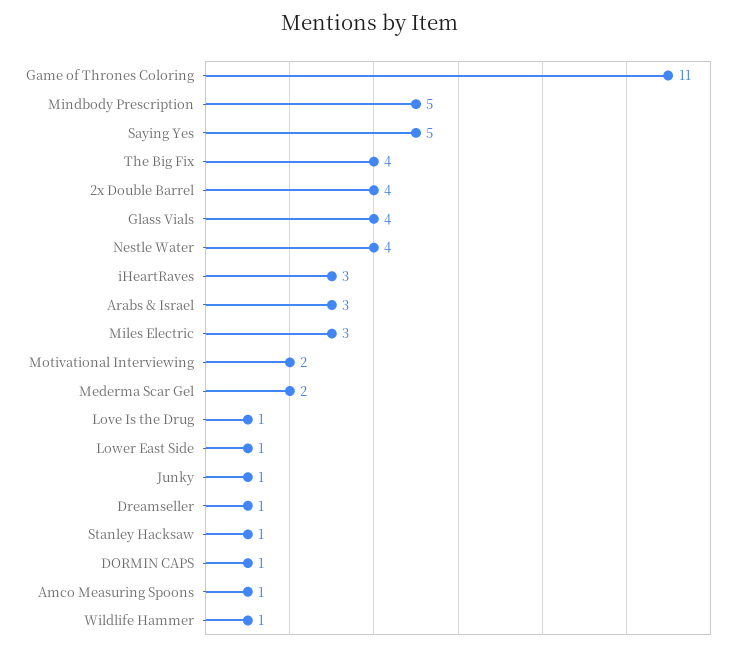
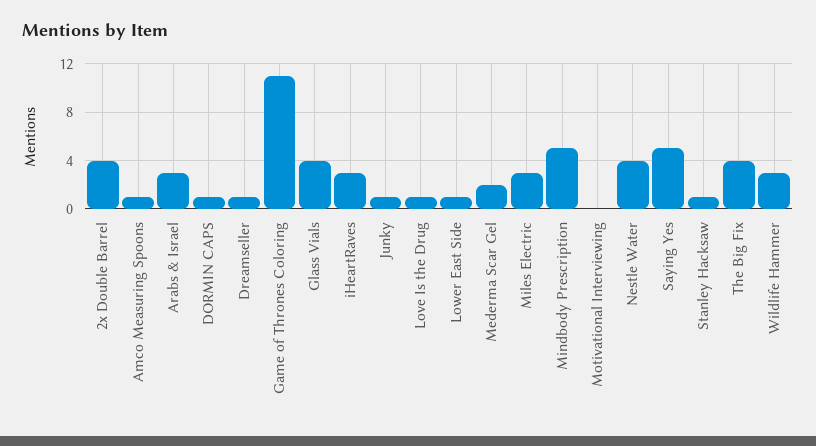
Motivational Interviewing: 2 -> 0
Wildlife Hammer: 1 -> 3

